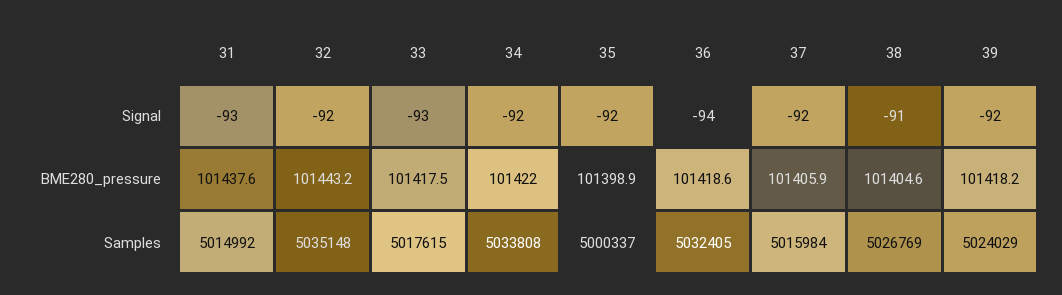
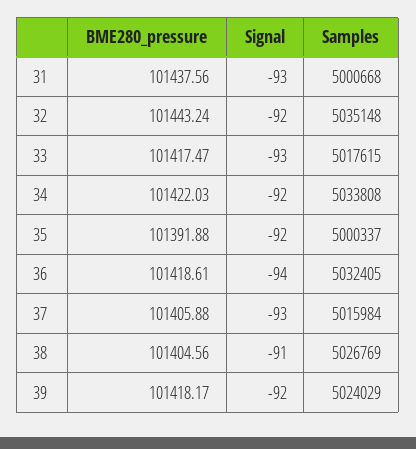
37, Signal: -92 -> -93
35, BME280_pressure: 101398.9 -> 101391.88
31, Samples: 5014992 -> 5000668

